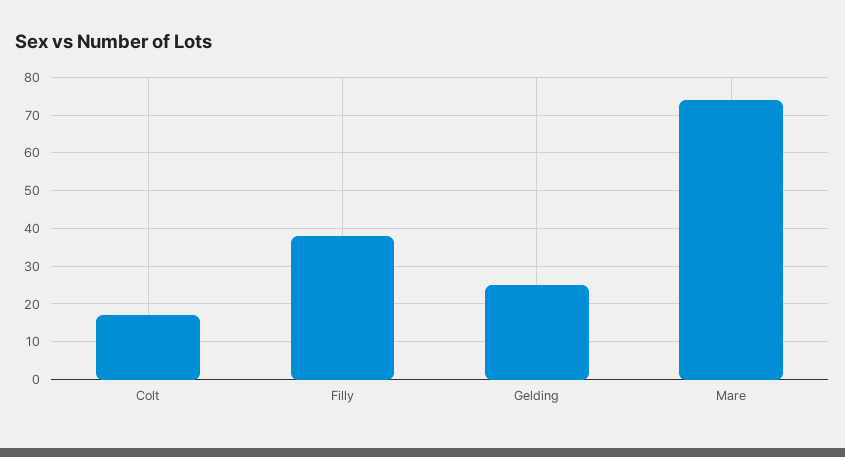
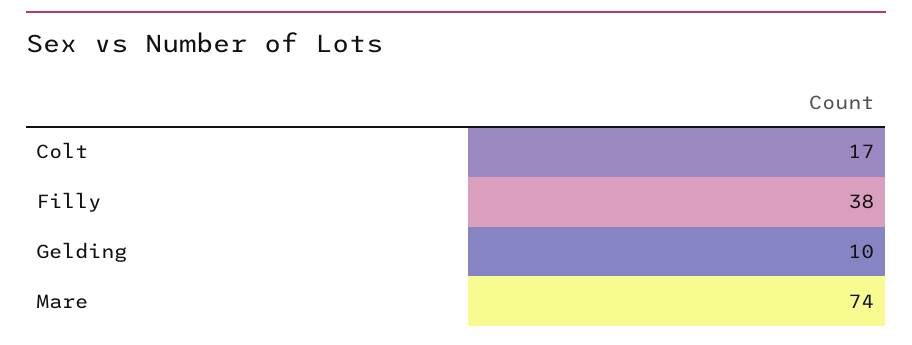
Gelding: 25 -> 10

